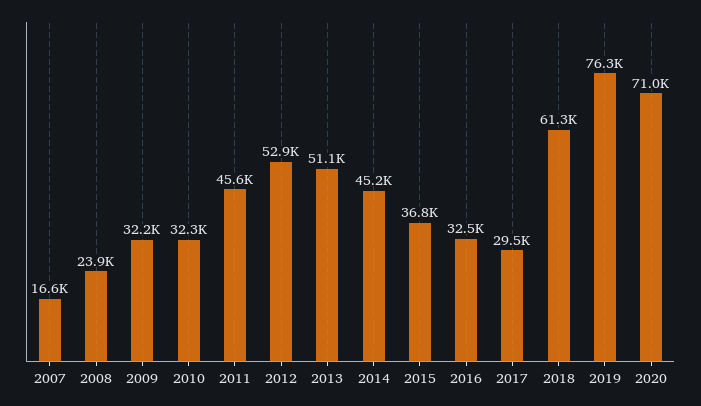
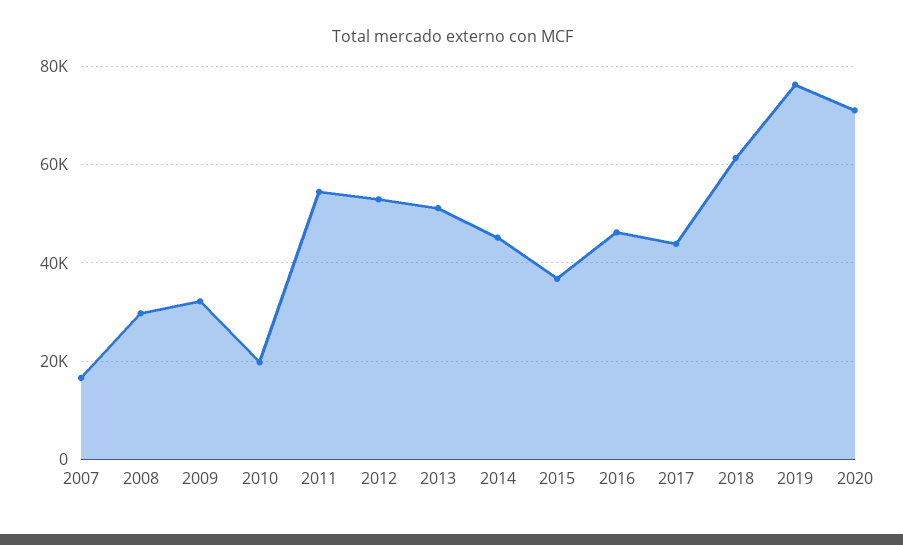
2008: 23900 -> 30000
2010: 32300 -> 20000
2011: 45600 -> 54000
2016: 32500 -> 46000
2017: 29500 -> 44000

